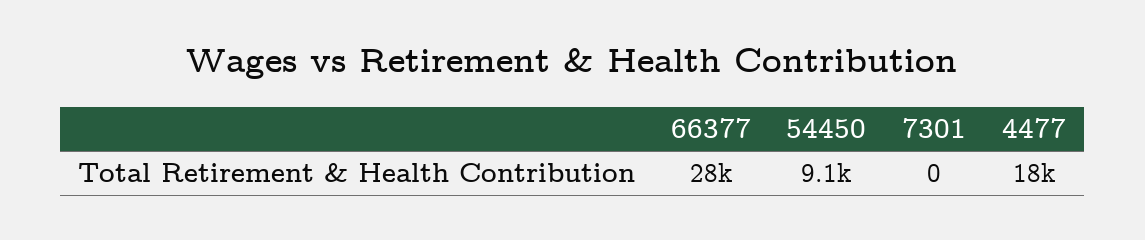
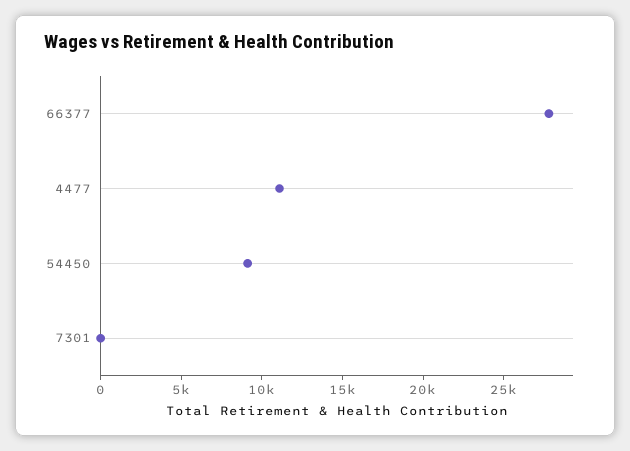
4477: 18000 -> 11000

